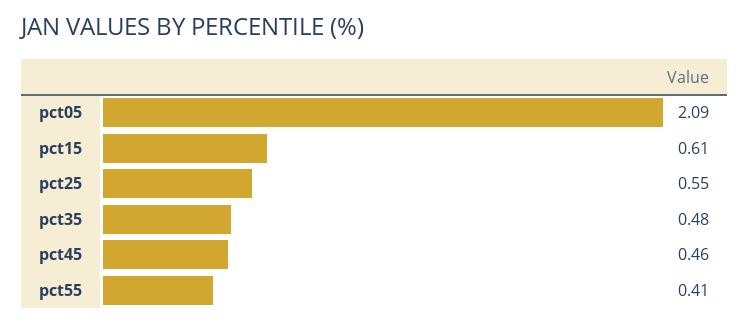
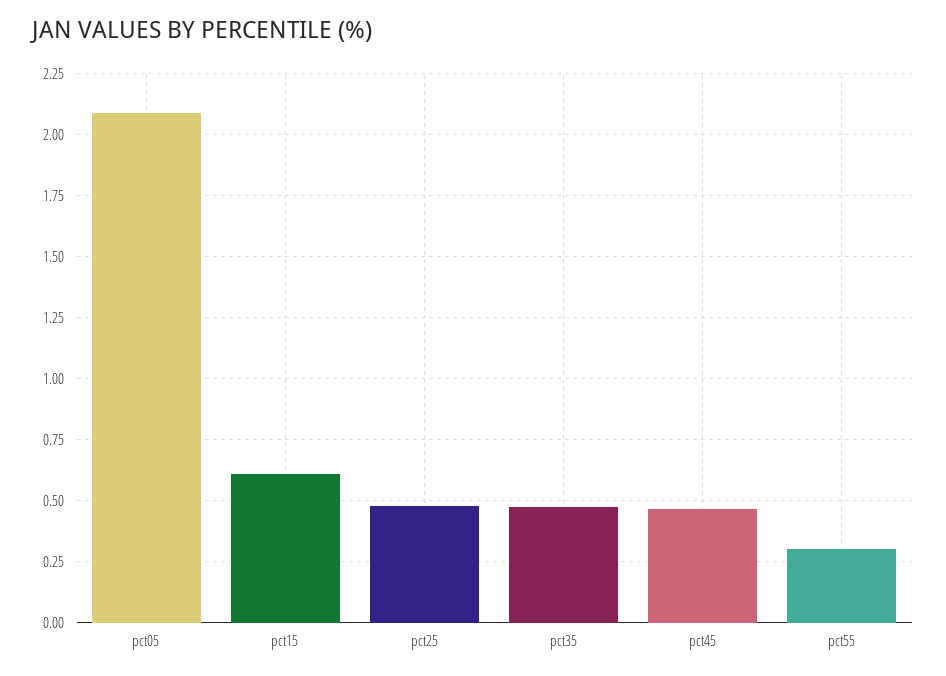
pct25: 0.55 -> 0.475
pct55: 0.41 -> 0.3

